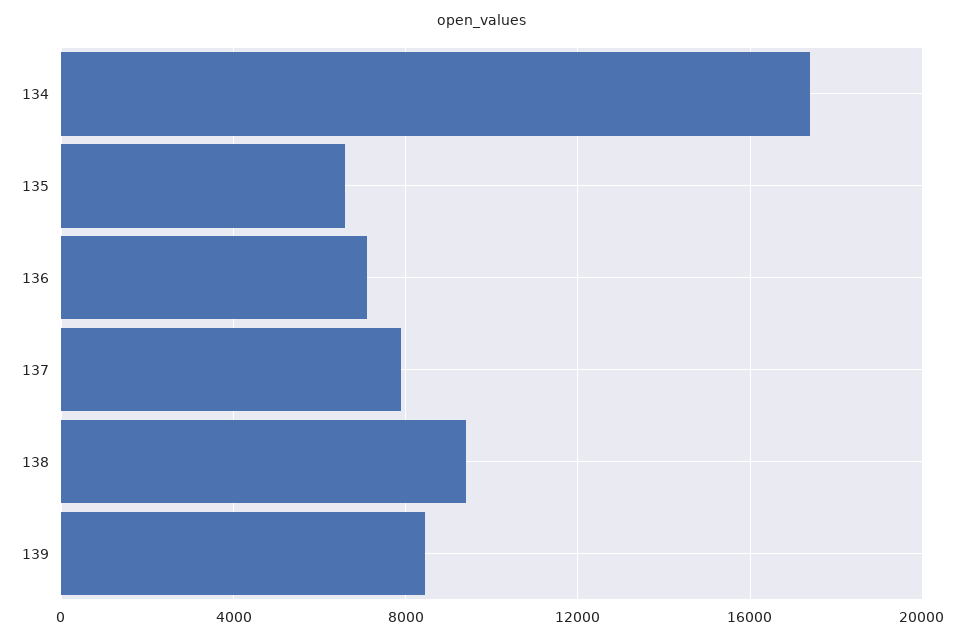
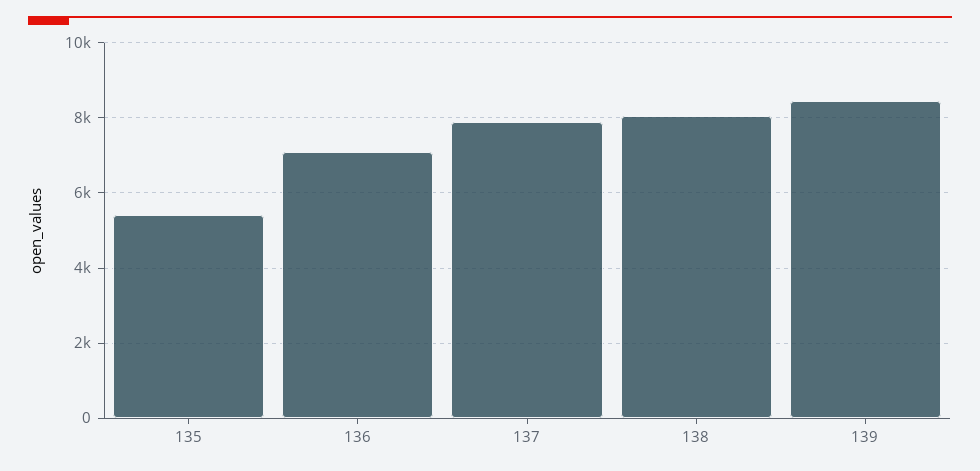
134: 17500 -> none
135: 6500 -> 5400
138: 9500 -> 8000

